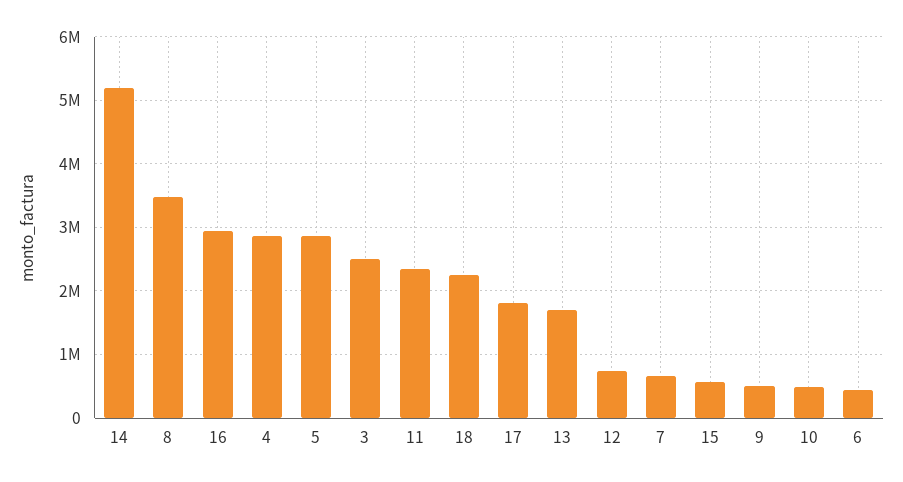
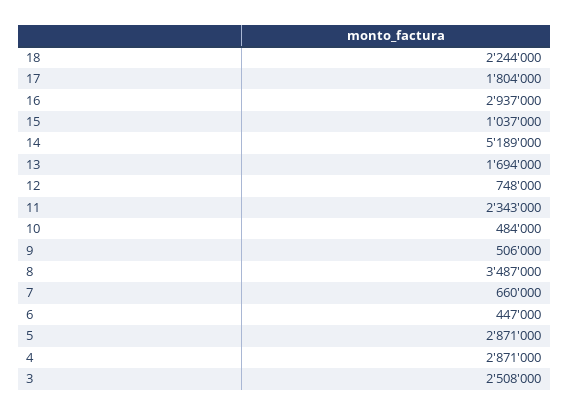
15: 600000 -> 1037000

